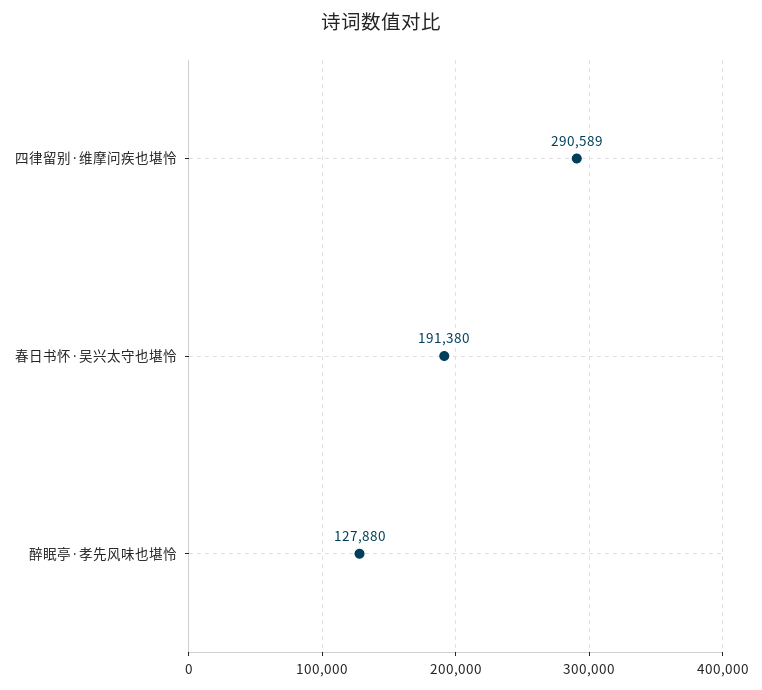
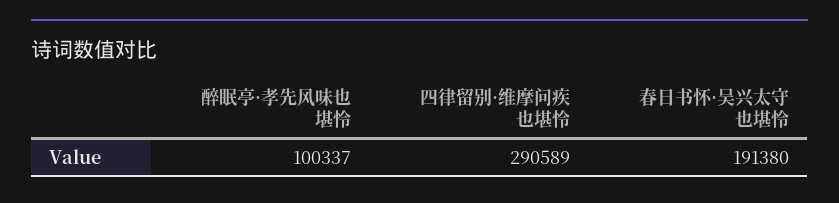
醉眠亭·孝先风味也堪怜: 127880 -> 100337

